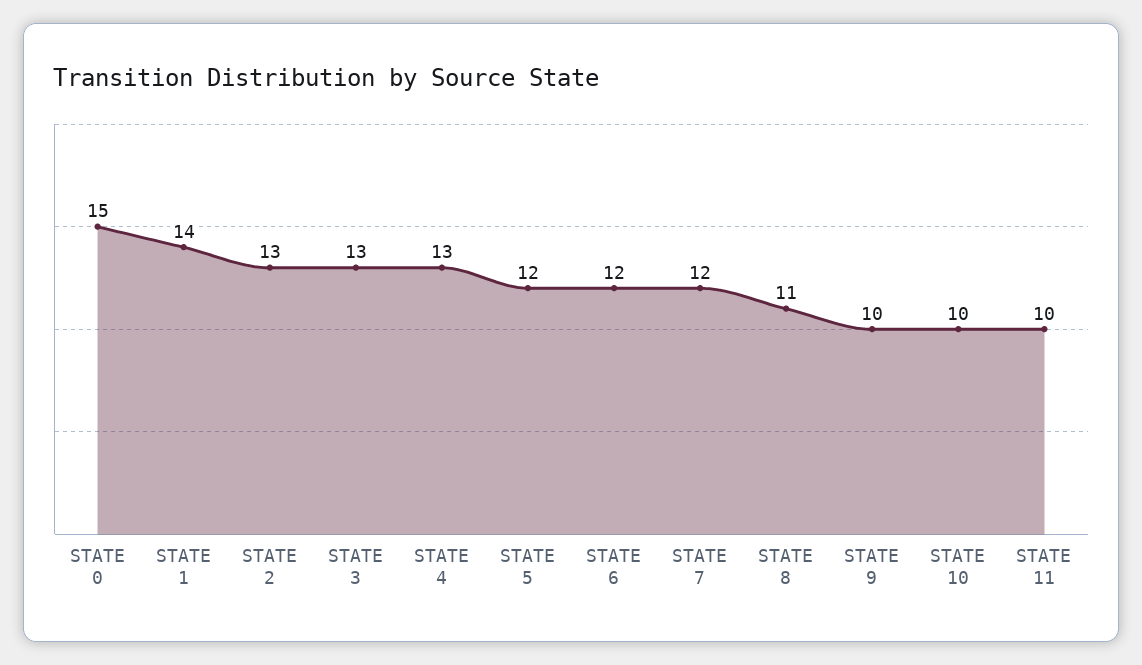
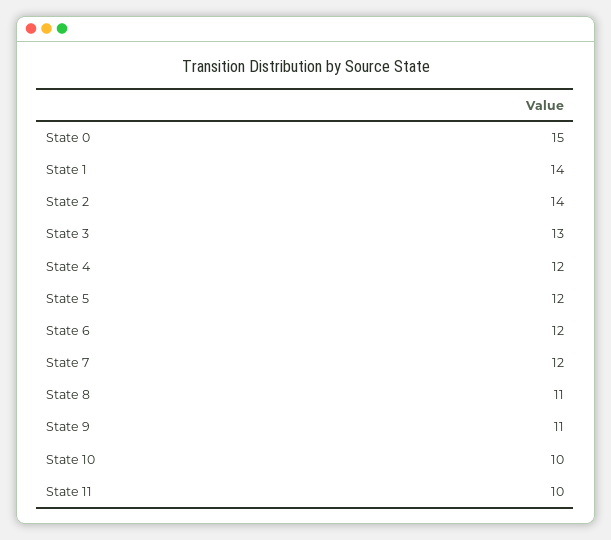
STATE 2: 13 -> 14
STATE 4: 13 -> 12
STATE 9: 10 -> 11

